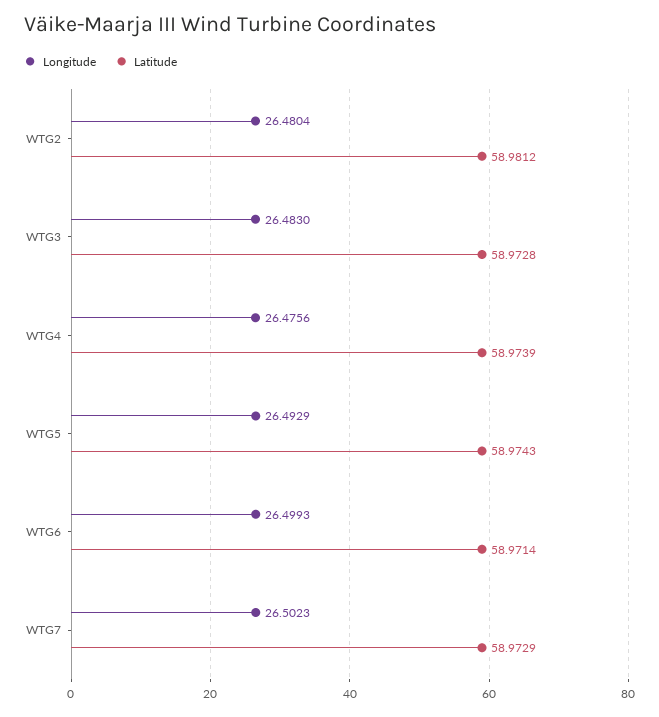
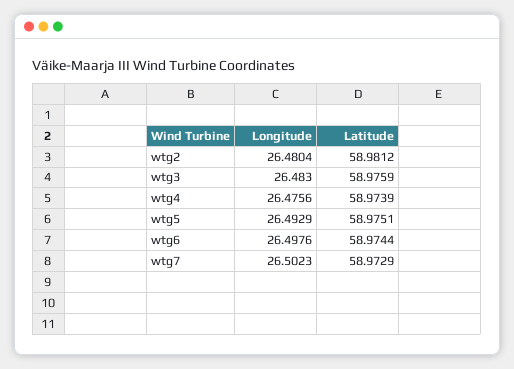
Latitude, WTG3: 58.9728 -> 58.9759
Latitude, WTG5: 58.9743 -> 58.9751
Longitude, WTG6: 26.4993 -> 26.4976
Latitude, WTG6: 58.9714 -> 58.9744

